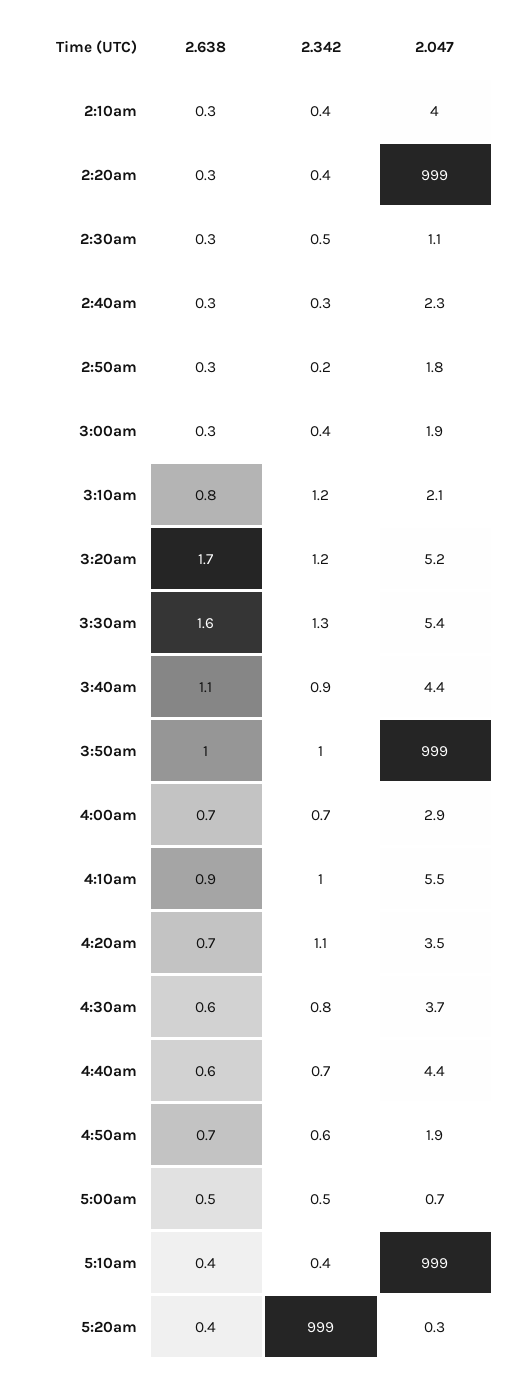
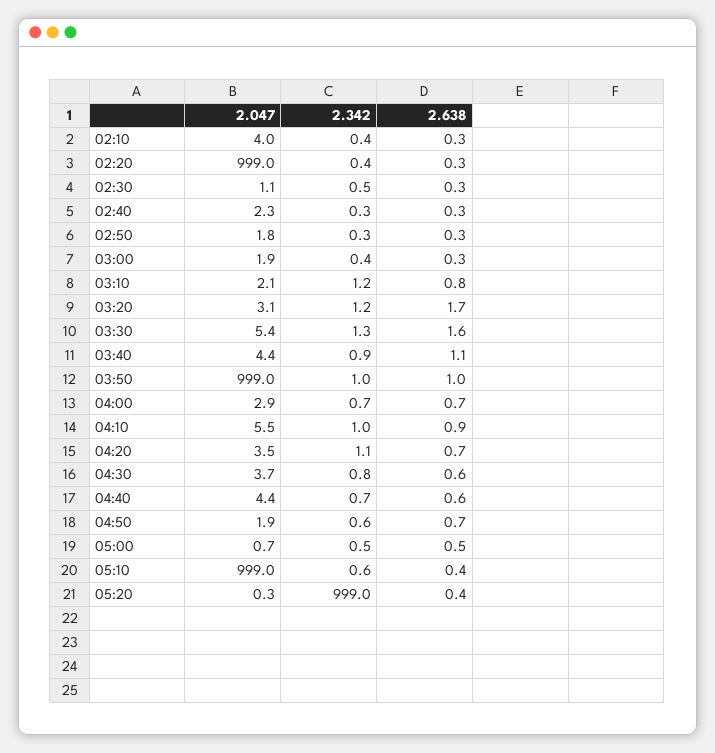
2.342, 2:50am: 0.2 -> 0.3
2.047, 3:20am: 5.2 -> 3.1
2.342, 5:10am: 0.4 -> 0.6

